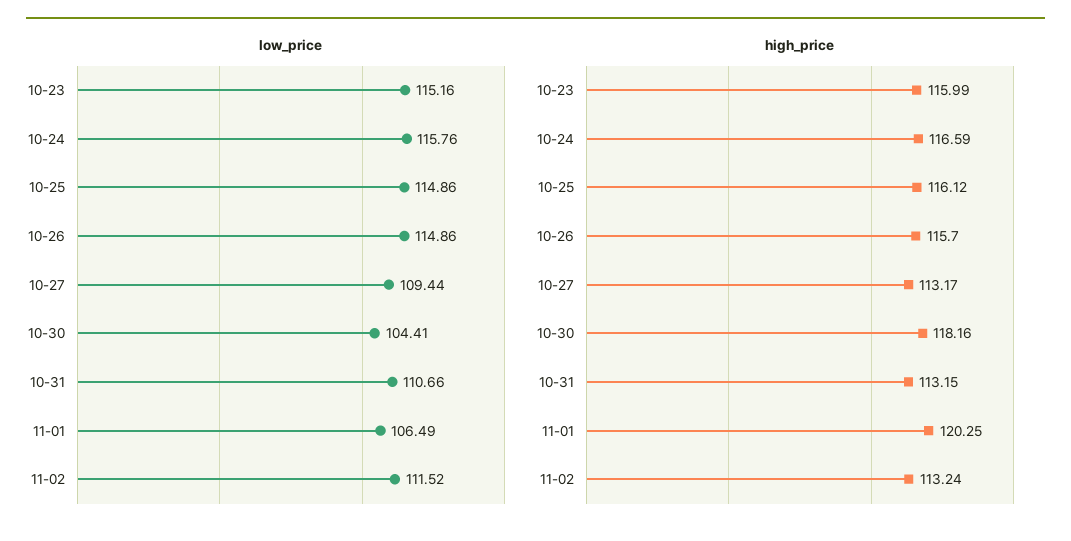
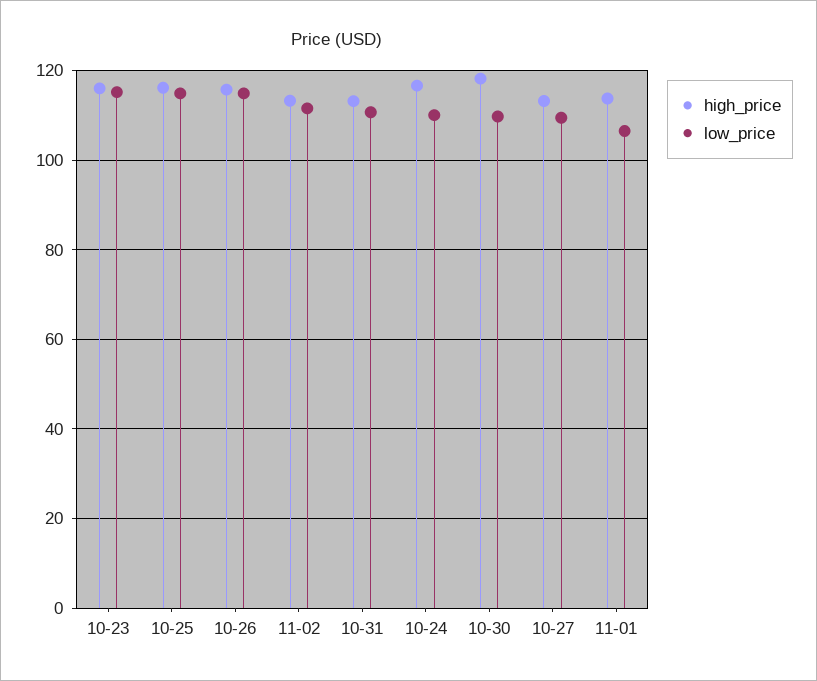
low_price, 10-24: 115.76 -> 110
low_price, 10-30: 104.41 -> 110
high_price, 11-01: 120.25 -> 114

